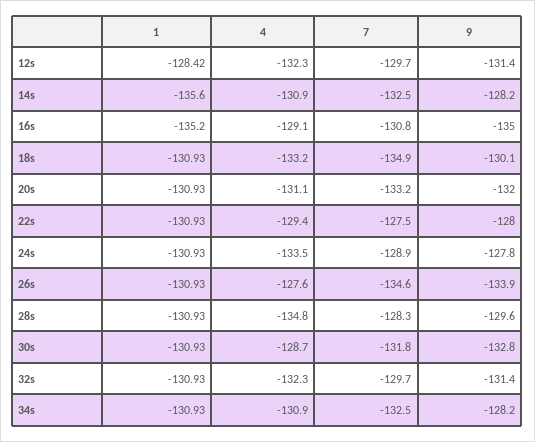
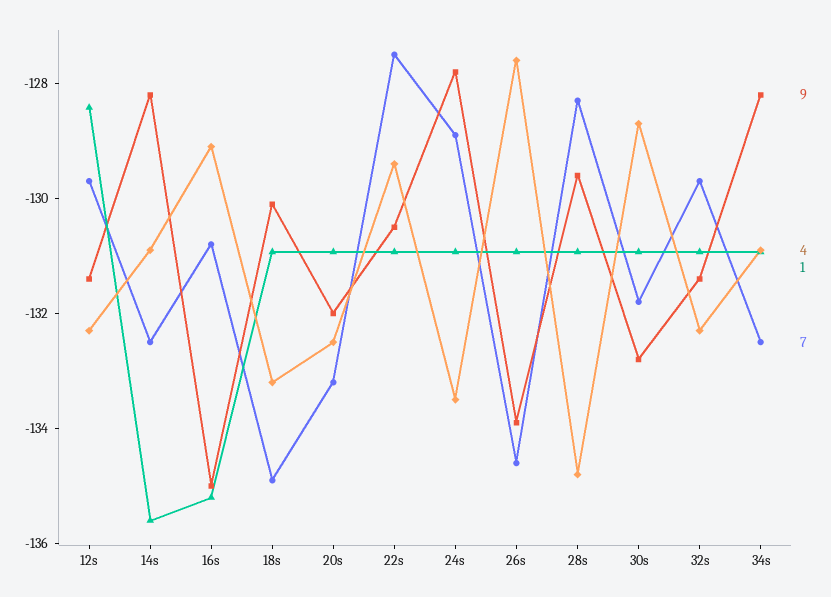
4, 20s: -131.1 -> -132.5
9, 22s: -128 -> -130.5

